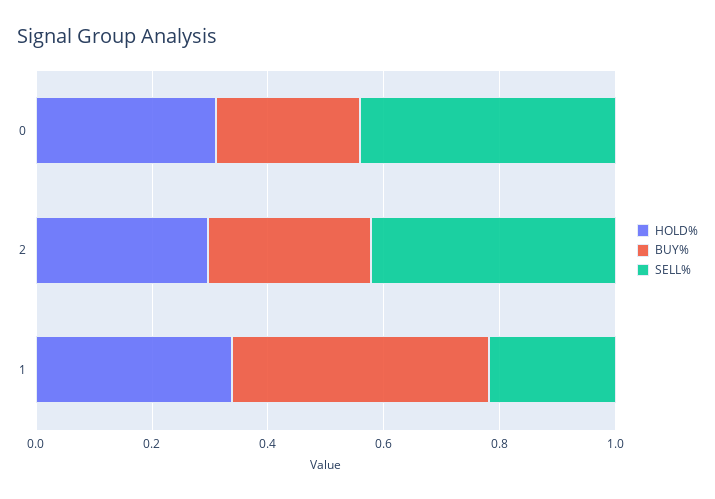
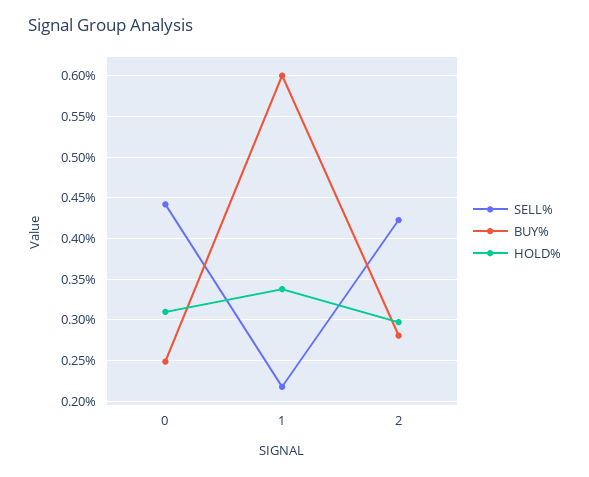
BUY%, 1: 0.45 -> 0.6

